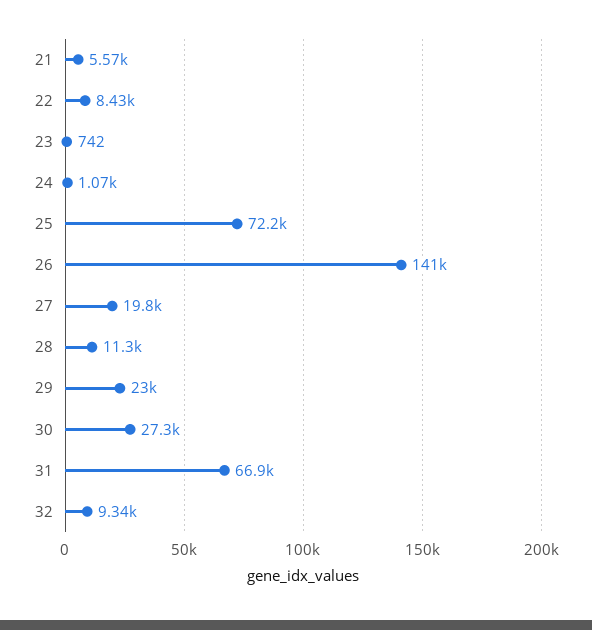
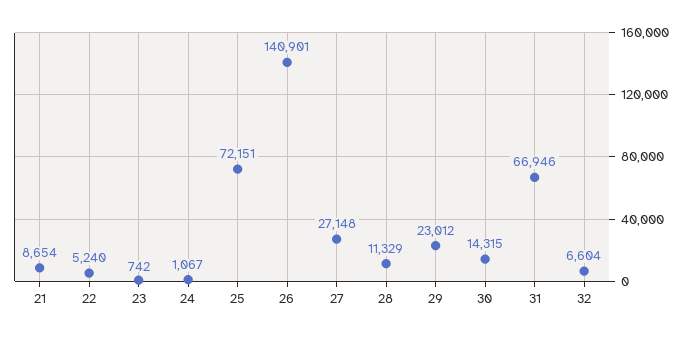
21: 5570 -> 8654
22: 8430 -> 5240
27: 19800 -> 27148
30: 27300 -> 14315
32: 9340 -> 6604

